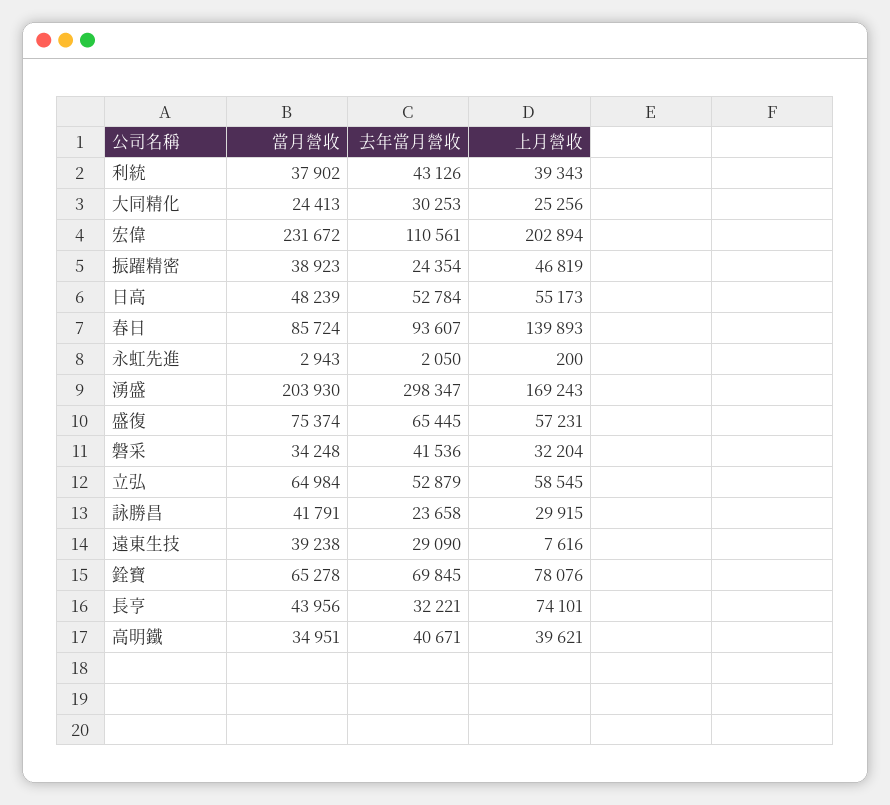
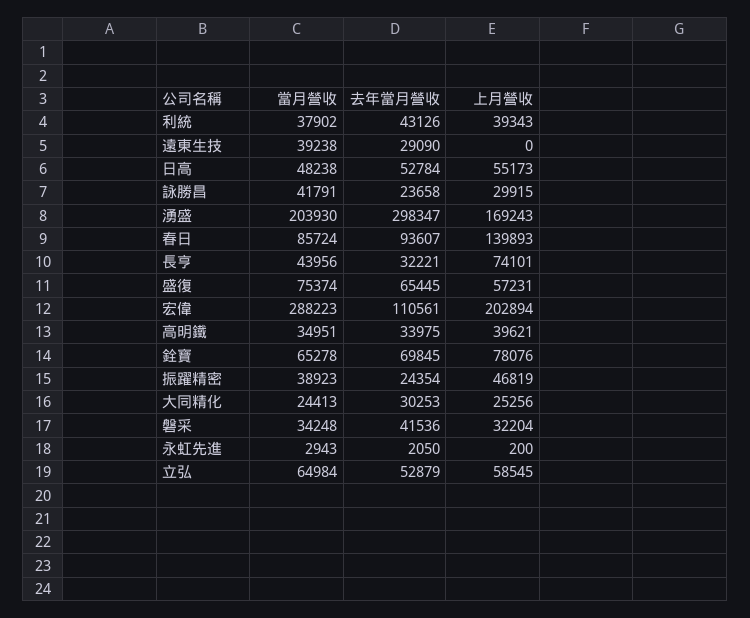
當月營收, 宏偉: 231672 -> 288223
當月營收, 日高: 48239 -> 48238
上月營收, 遠東生技: 7616 -> 0
去年當月營收, 高明鐵: 40671 -> 33975

